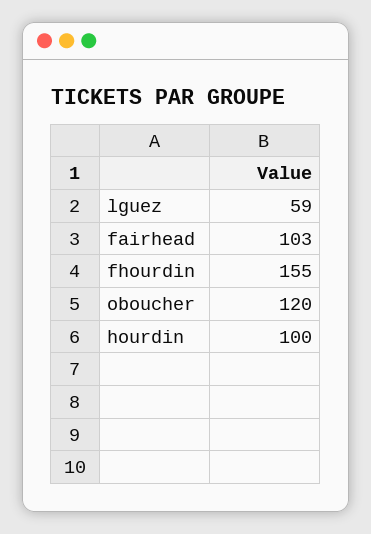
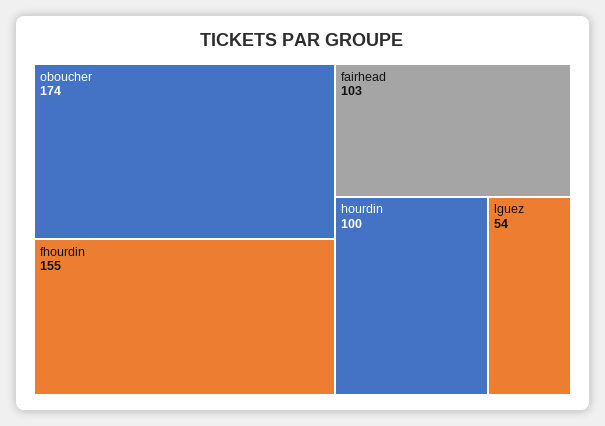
lguez: 59 -> 54
oboucher: 120 -> 174

